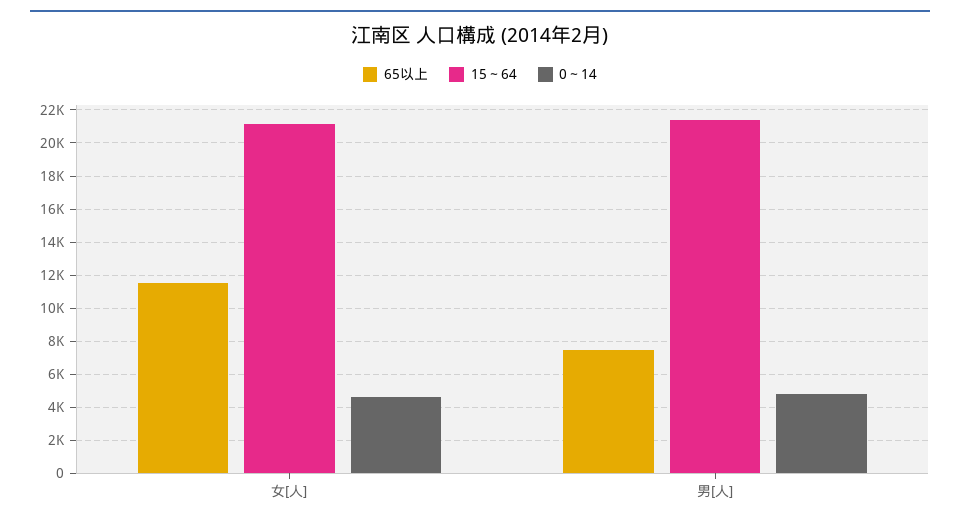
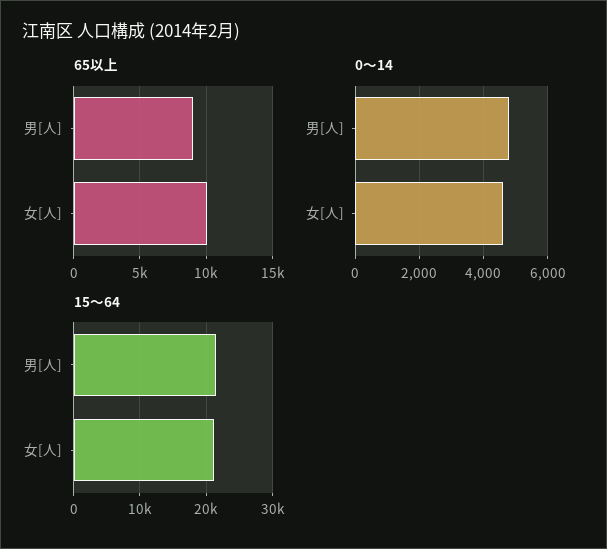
65以上, 女[人]: 11500 -> 10000
65以上, 男[人]: 7500 -> 9000

